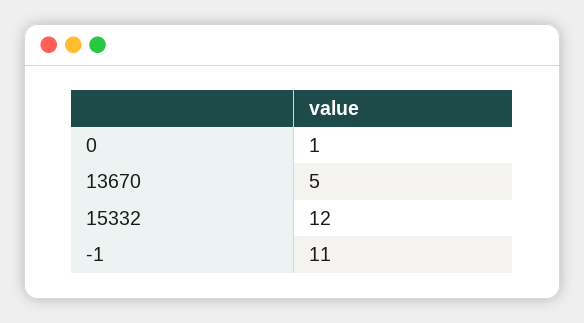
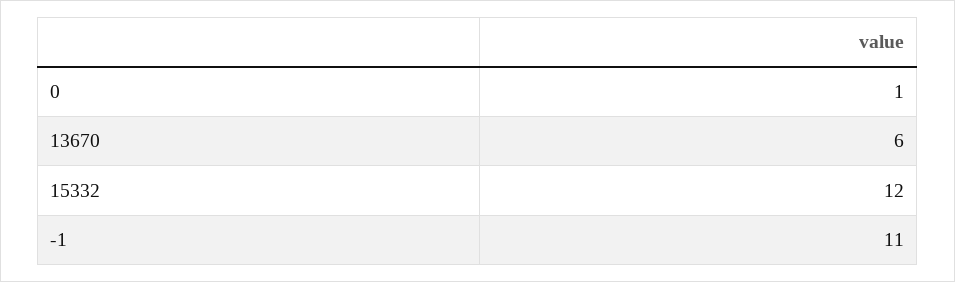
13670: 5 -> 6

